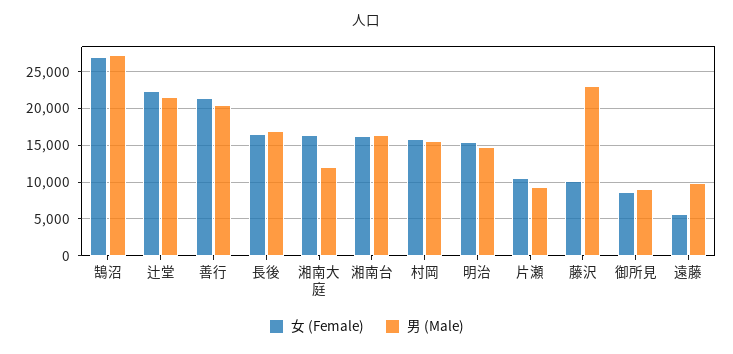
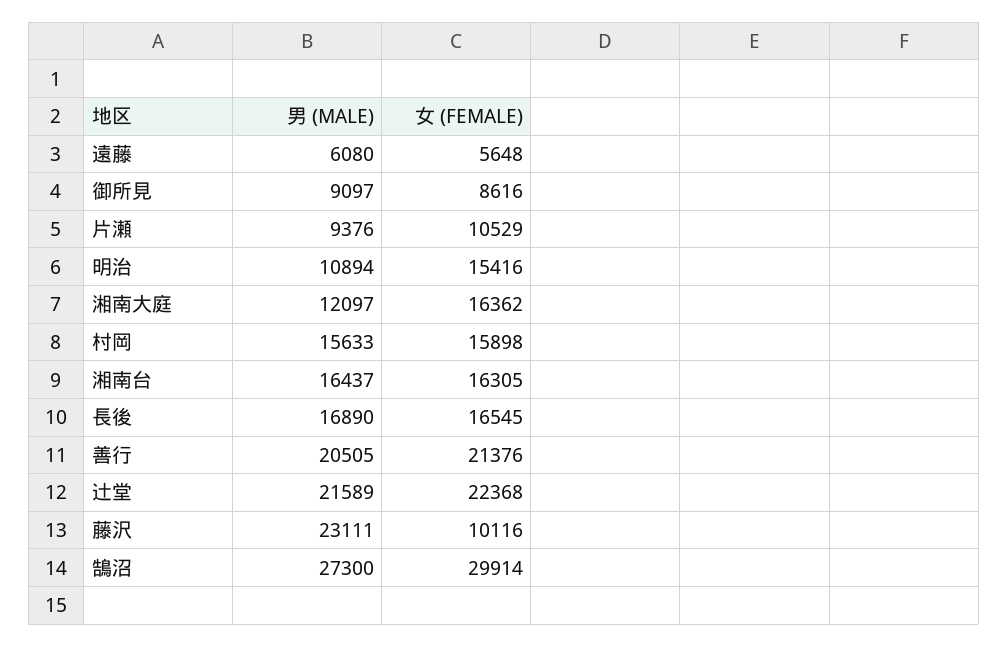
女 (Female), 鵠沼: 27000 -> 29914
男 (Male), 明治: 15000 -> 10894
男 (Male), 遠藤: 10000 -> 6080

